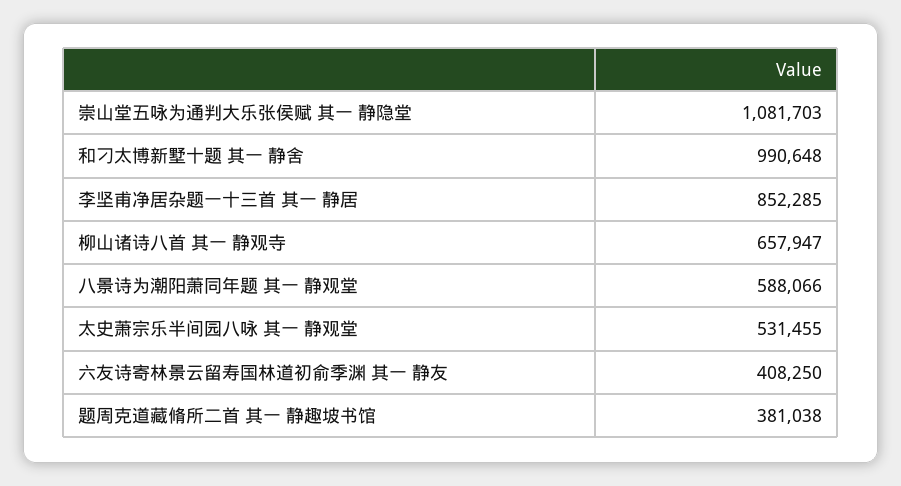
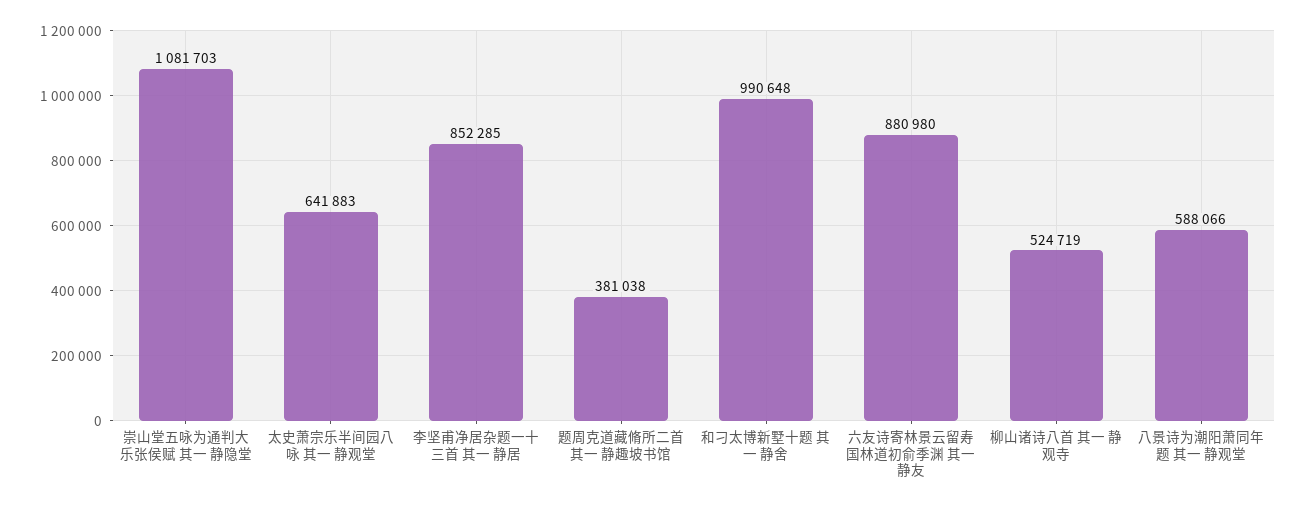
柳山诸诗八首 其一 静观寺: 657947 -> 524719
太史萧宗乐半间园八咏 其一 静观堂: 531455 -> 641883
六友诗寄林景云留寿国林道初俞季渊 其一 静友: 408250 -> 880980

